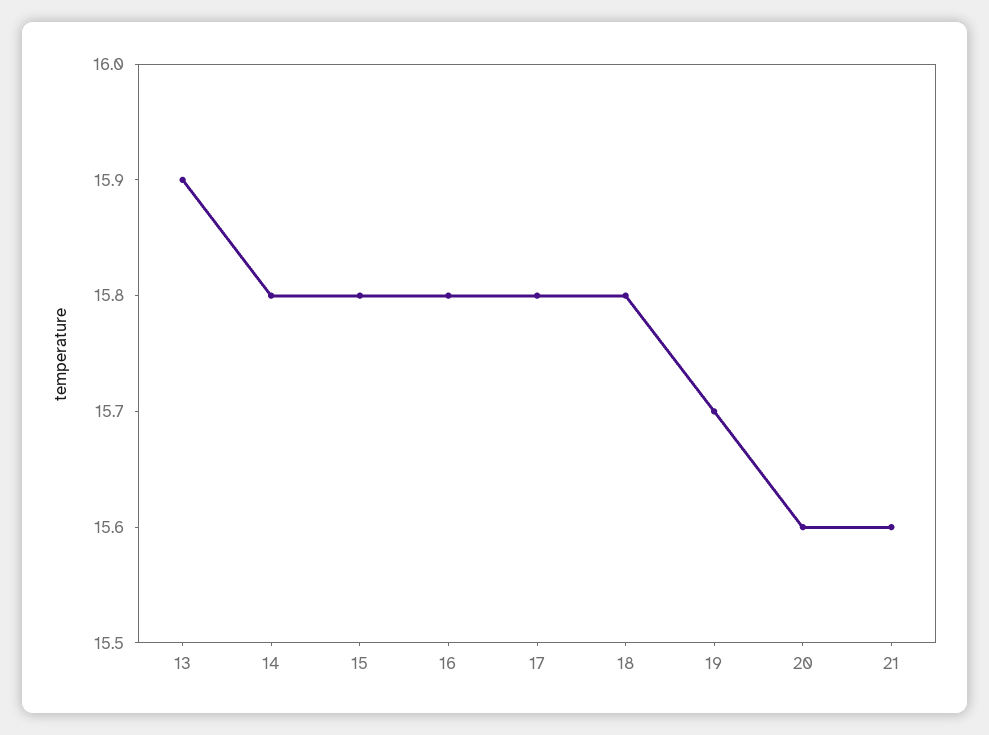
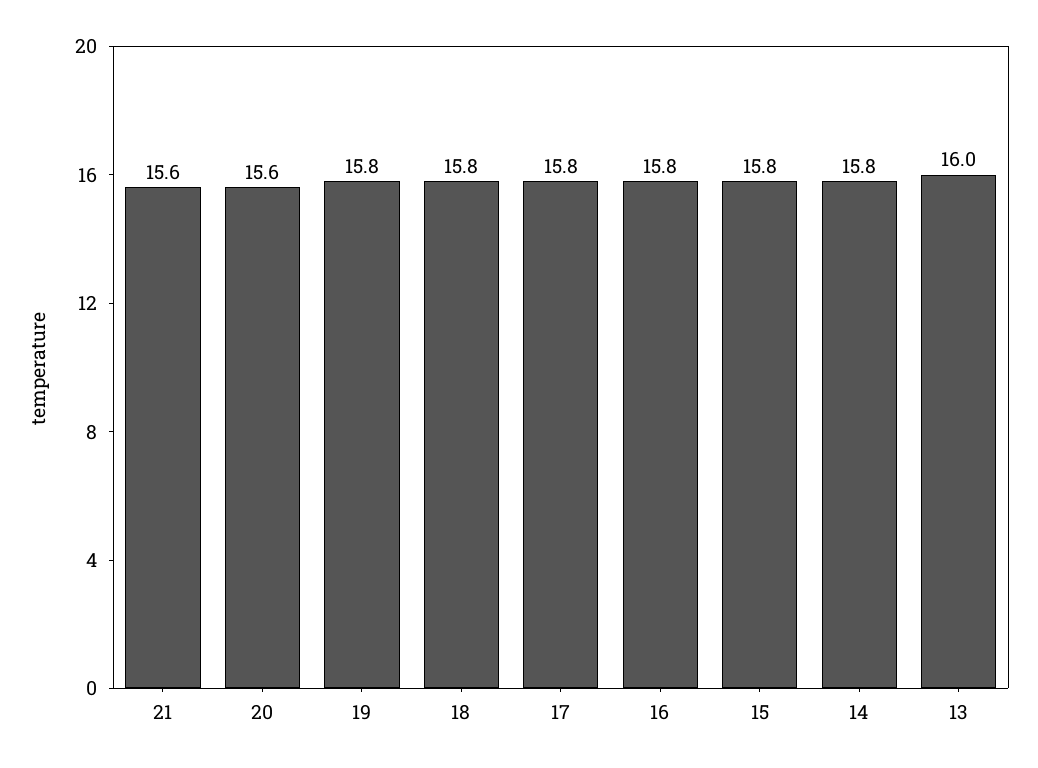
13: 15.9 -> 16
19: 15.7 -> 15.8

